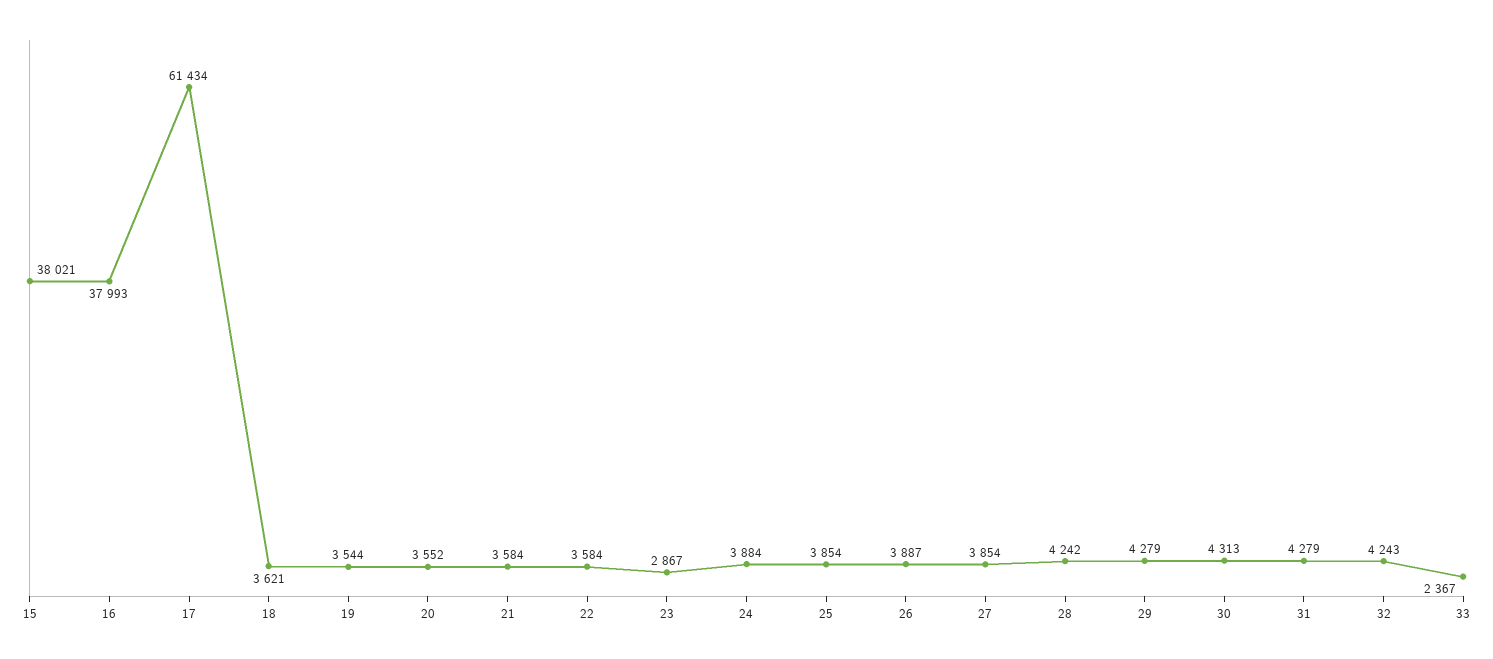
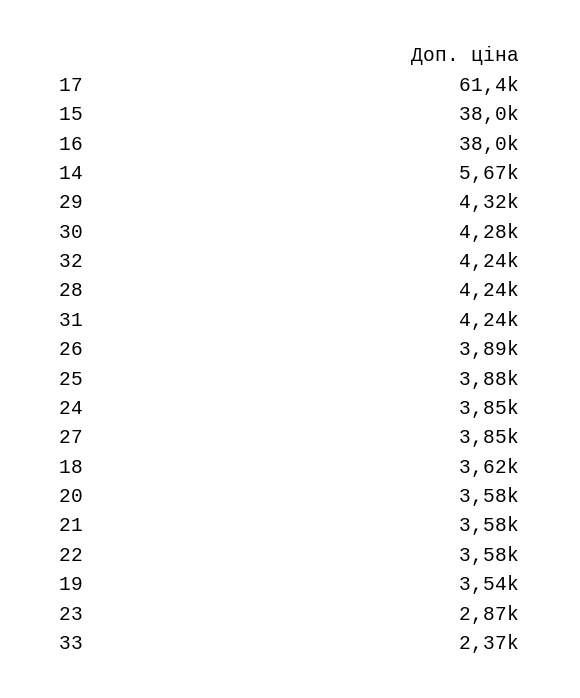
20: 3552 -> 3580
24: 3884 -> 3850
25: 3854 -> 3880
29: 4279 -> 4320
30: 4313 -> 4280
31: 4279 -> 4240
14: none -> 5670

